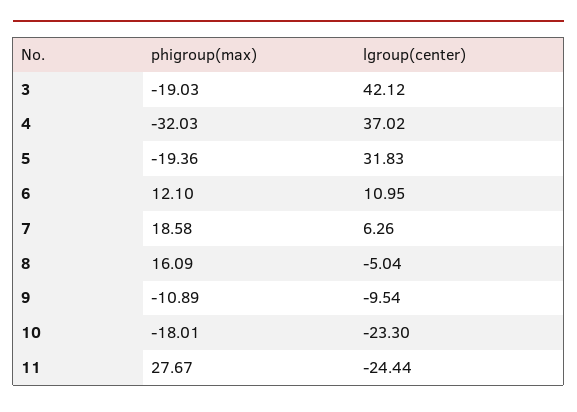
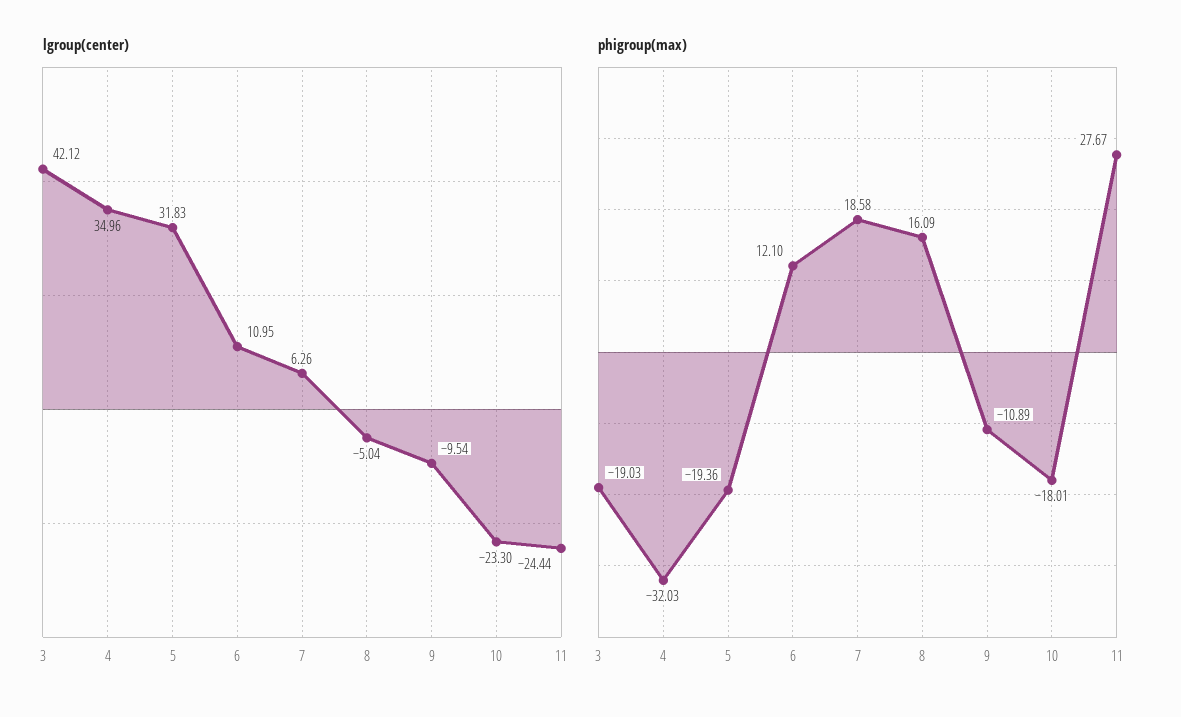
lgroup(center), 4: 37.02 -> 34.96

